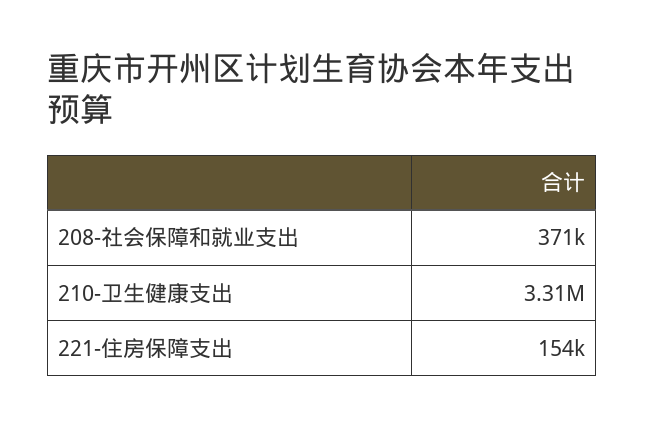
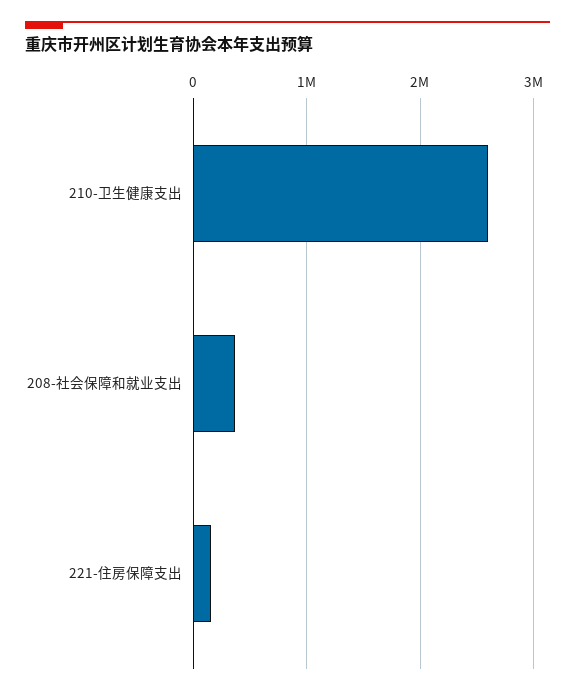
210-卫生健康支出: 3310000 -> 2600000

